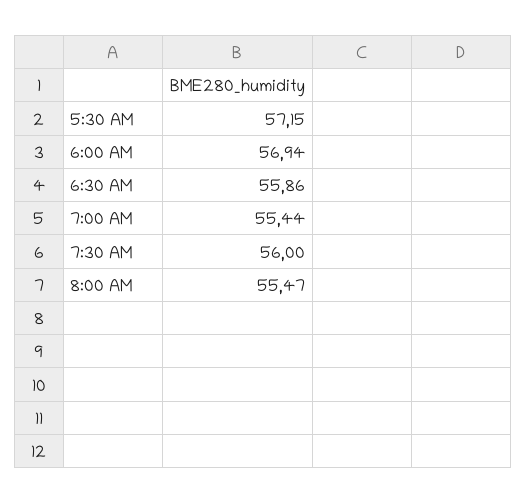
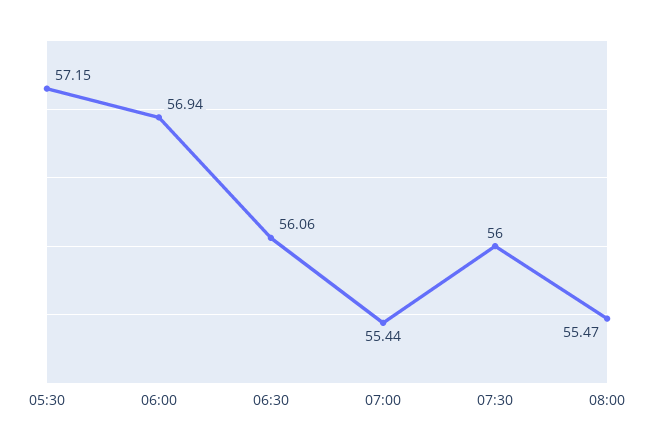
6:30 AM: 55.86 -> 56.06

